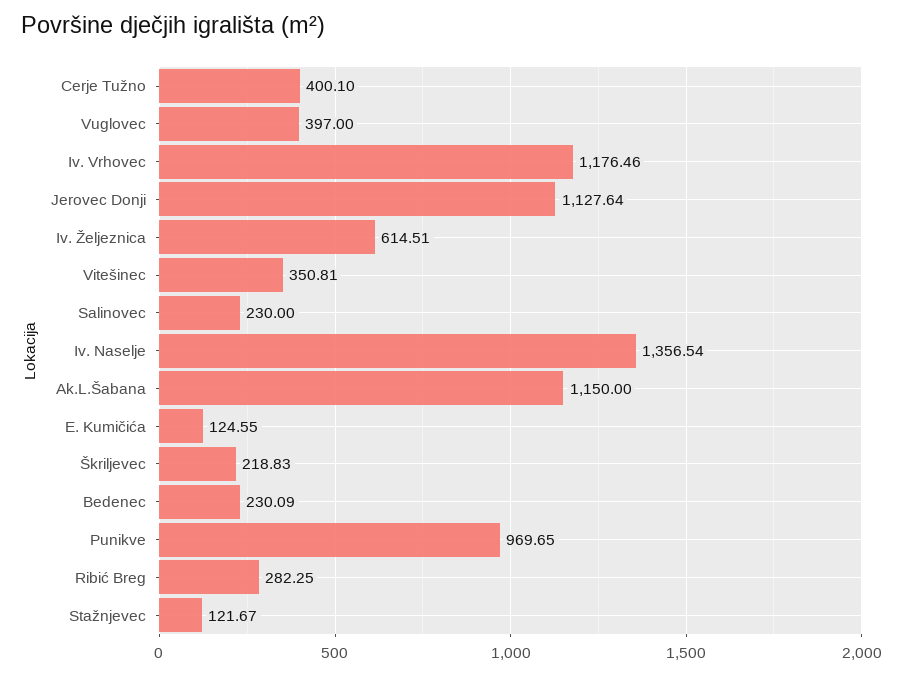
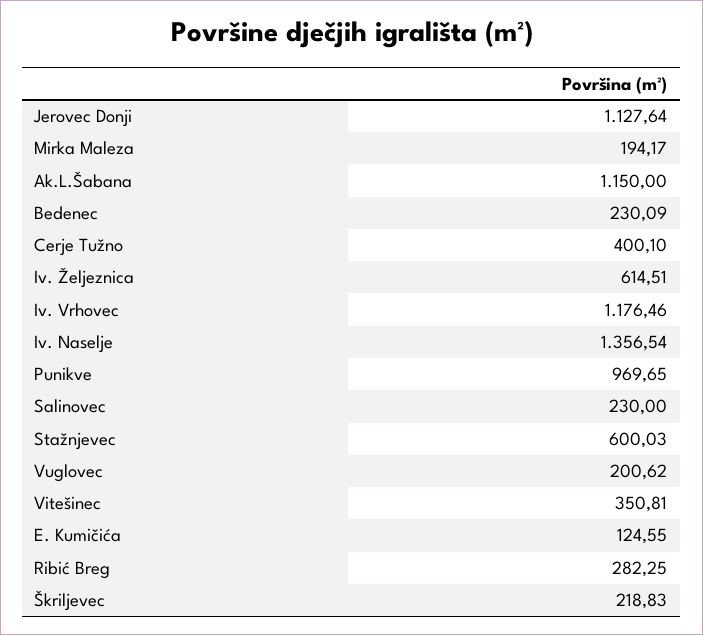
Vuglovec: 397 -> 200.62
Stažnjevec: 121.67 -> 600.03
Mirka Maleza: none -> 194.17

